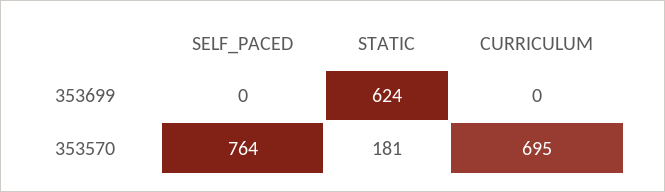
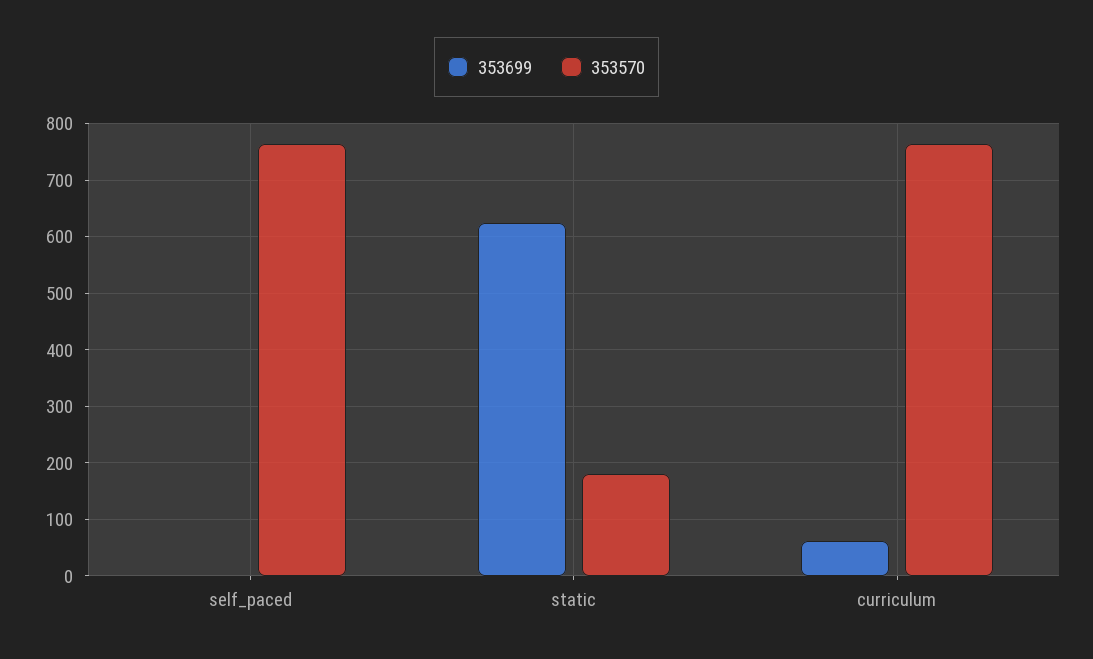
353699, CURRICULUM: 0 -> 60
353570, CURRICULUM: 695 -> 760

